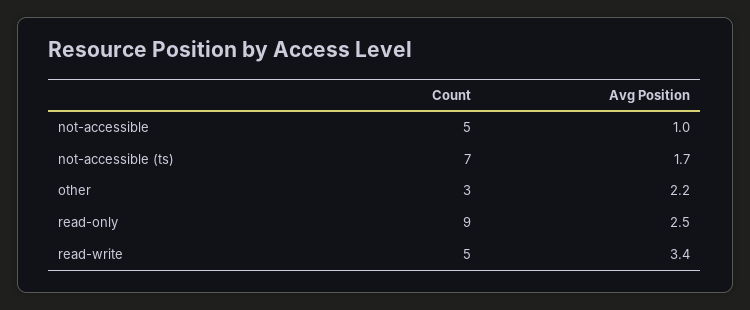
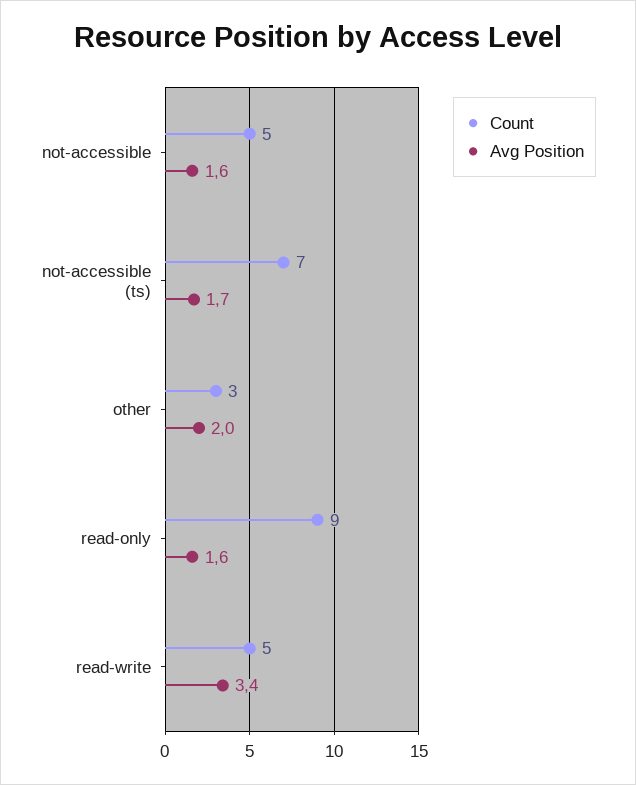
Avg Position, not-accessible: 1 -> 1.6
Avg Position, other: 2.2 -> 2
Avg Position, read-only: 2.5 -> 1.6

